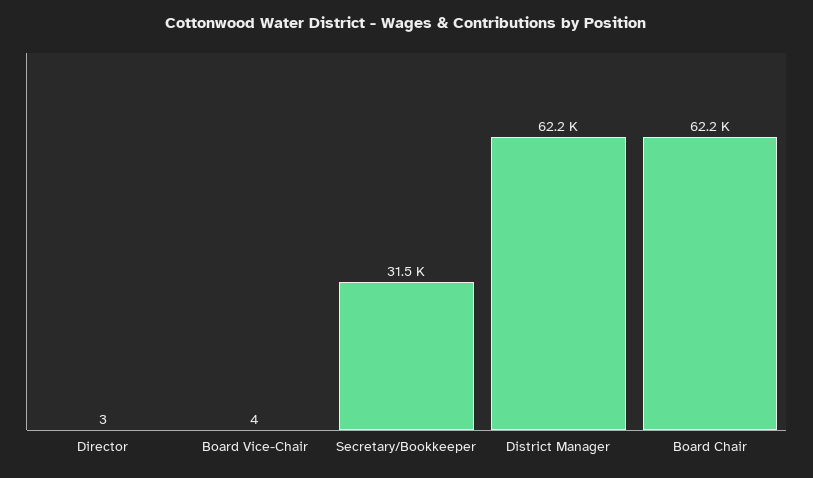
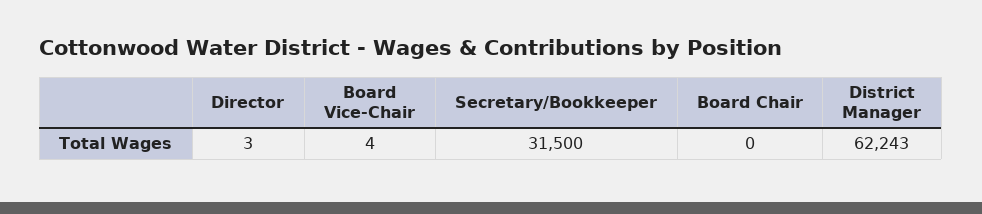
Board Chair: 62200 -> 0

